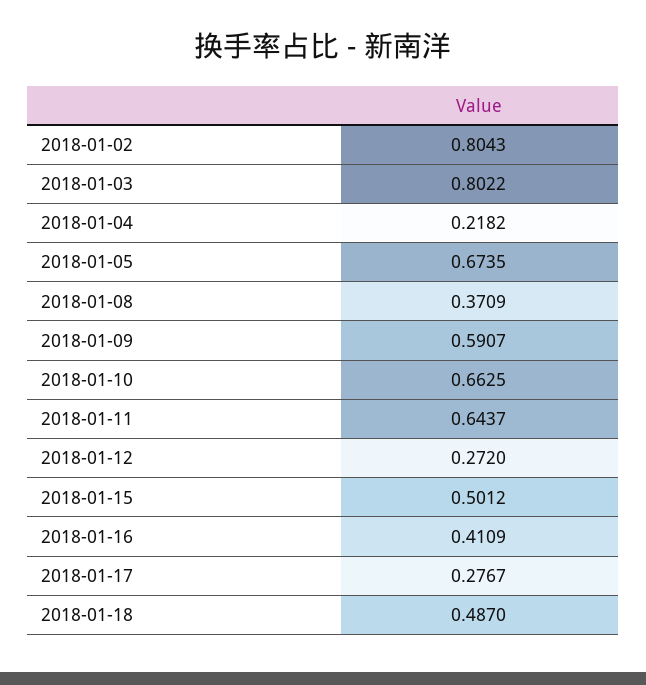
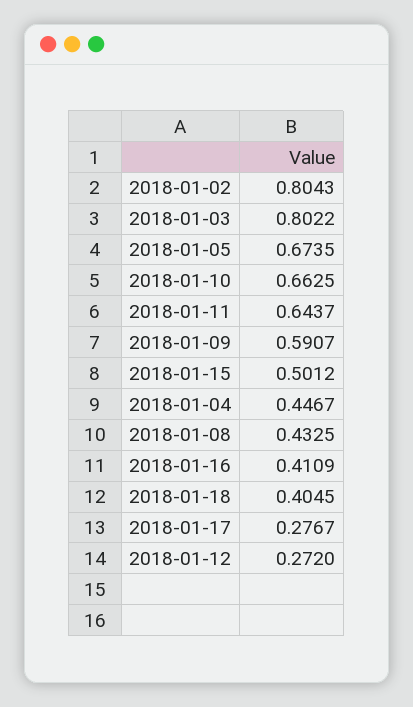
2018-01-04: 0.2182 -> 0.4467
2018-01-08: 0.3709 -> 0.4325
2018-01-18: 0.487 -> 0.4045

